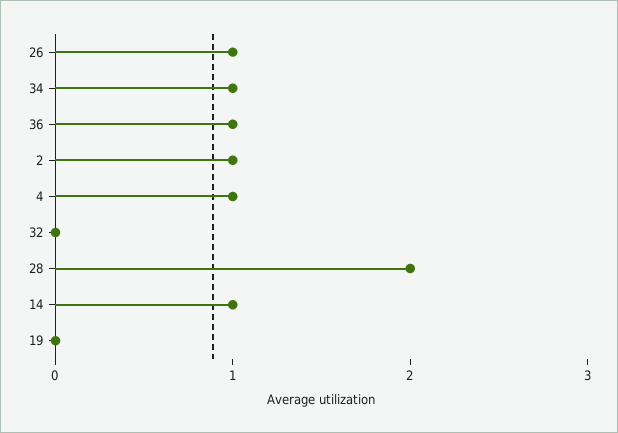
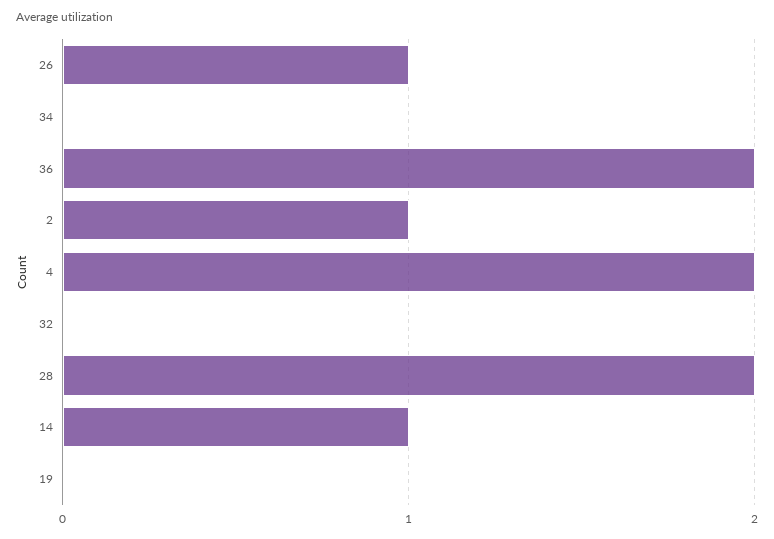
34: 1 -> 0
36: 1 -> 2
4: 1 -> 2

